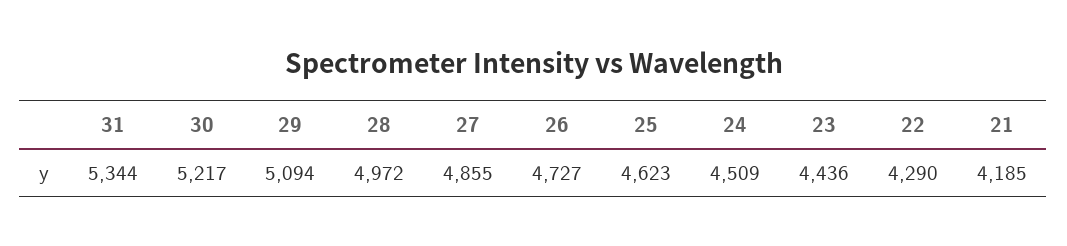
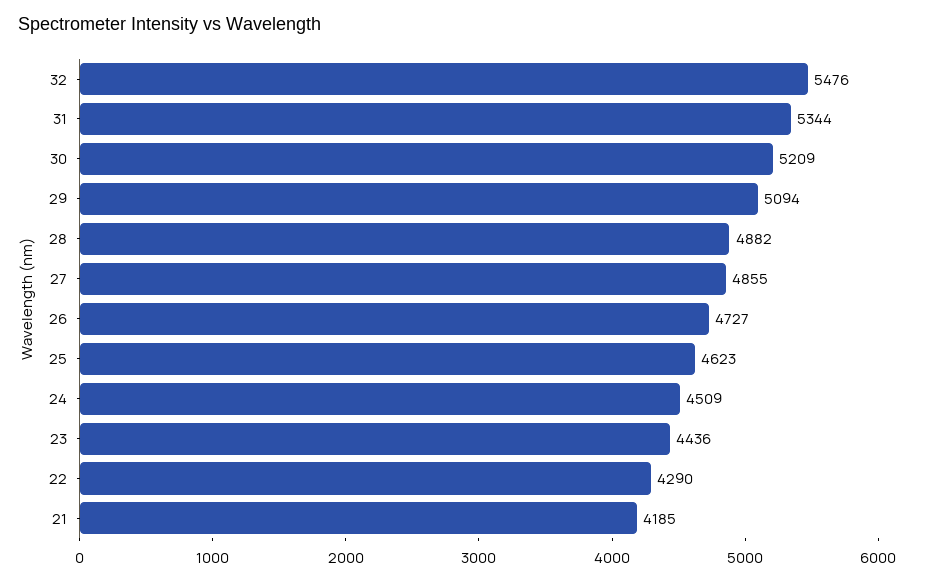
30: 5217 -> 5209
28: 4972 -> 4882
32: none -> 5476

